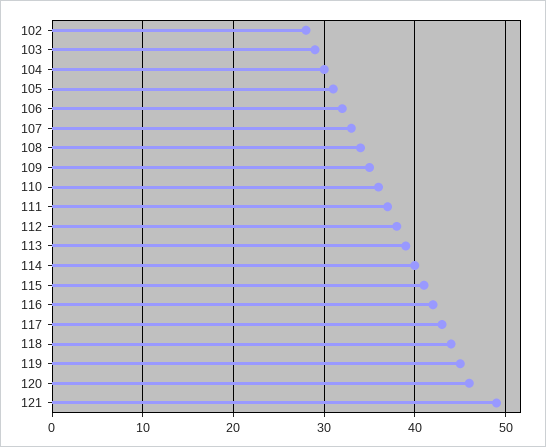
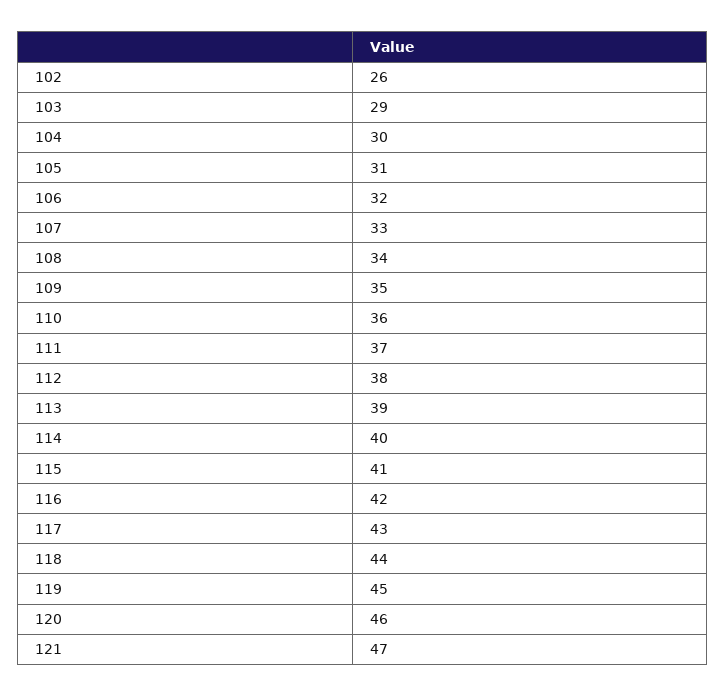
102: 28 -> 26
121: 49 -> 47

